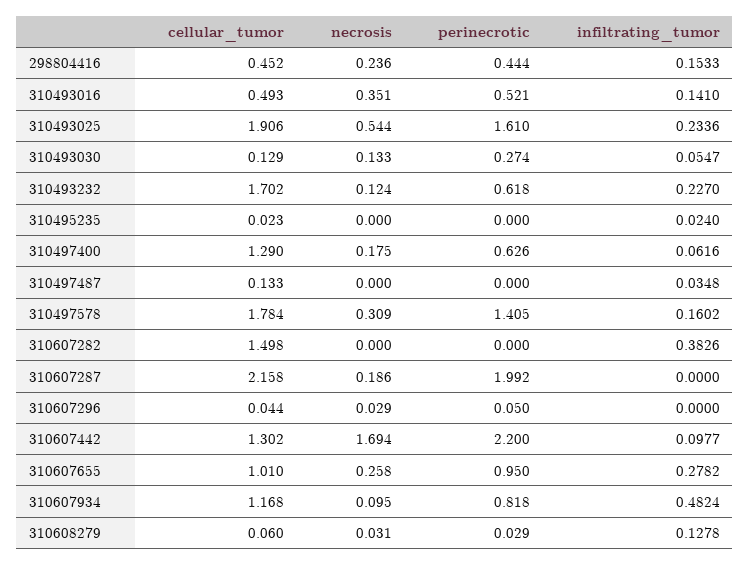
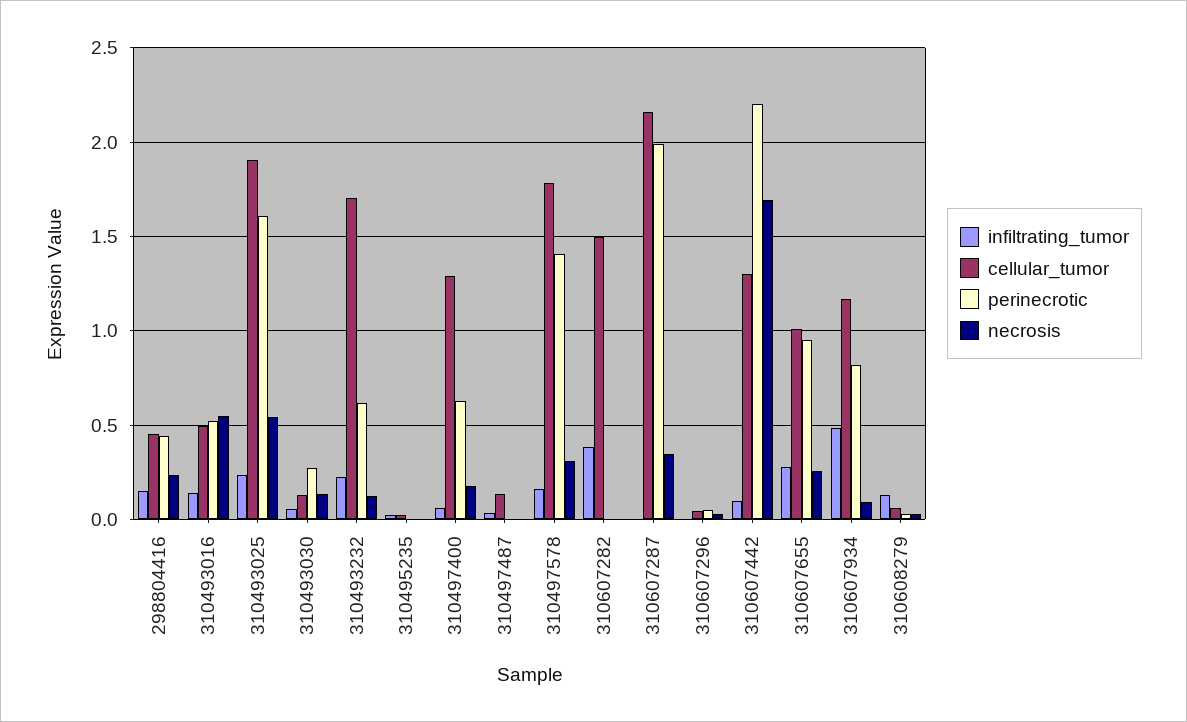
necrosis, 310493016: 0.351 -> 0.55
necrosis, 310607287: 0.186 -> 0.35

